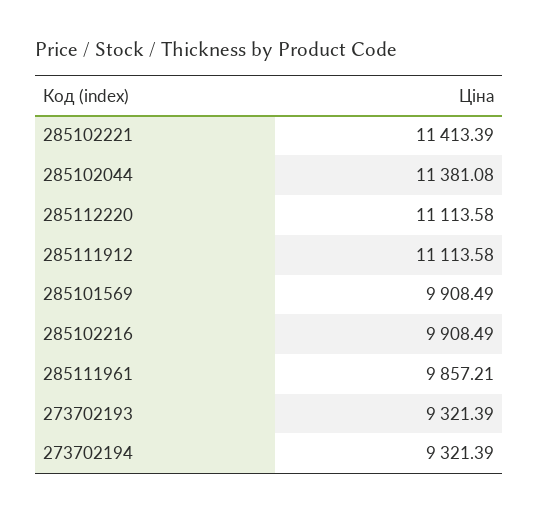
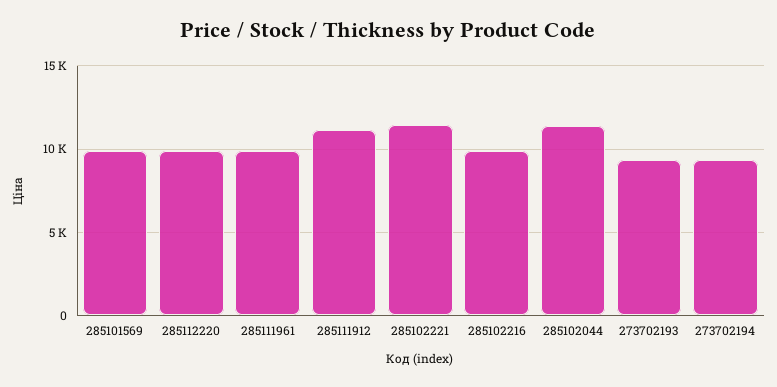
285112220: 11113.58 -> 10000

